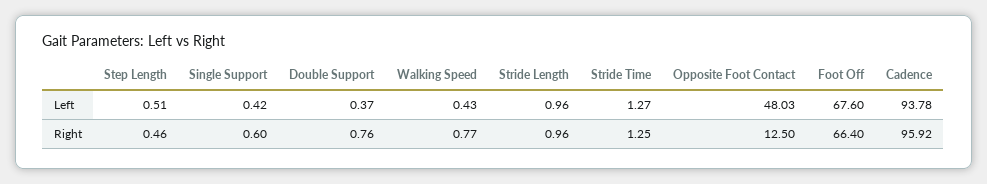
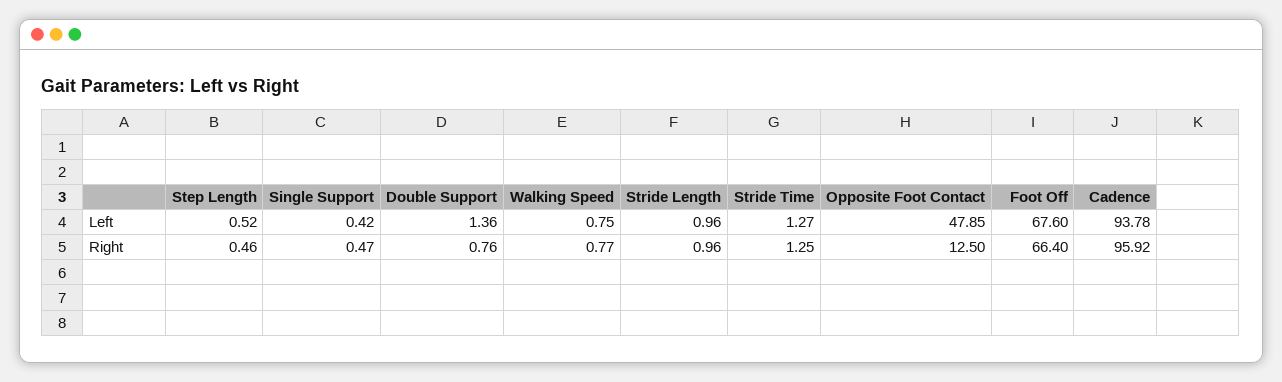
Step Length, Left: 0.51 -> 0.52
Double Support, Left: 0.37 -> 1.36
Walking Speed, Left: 0.43 -> 0.75
Opposite Foot Contact, Left: 48.03 -> 47.85
Single Support, Right: 0.6 -> 0.47

